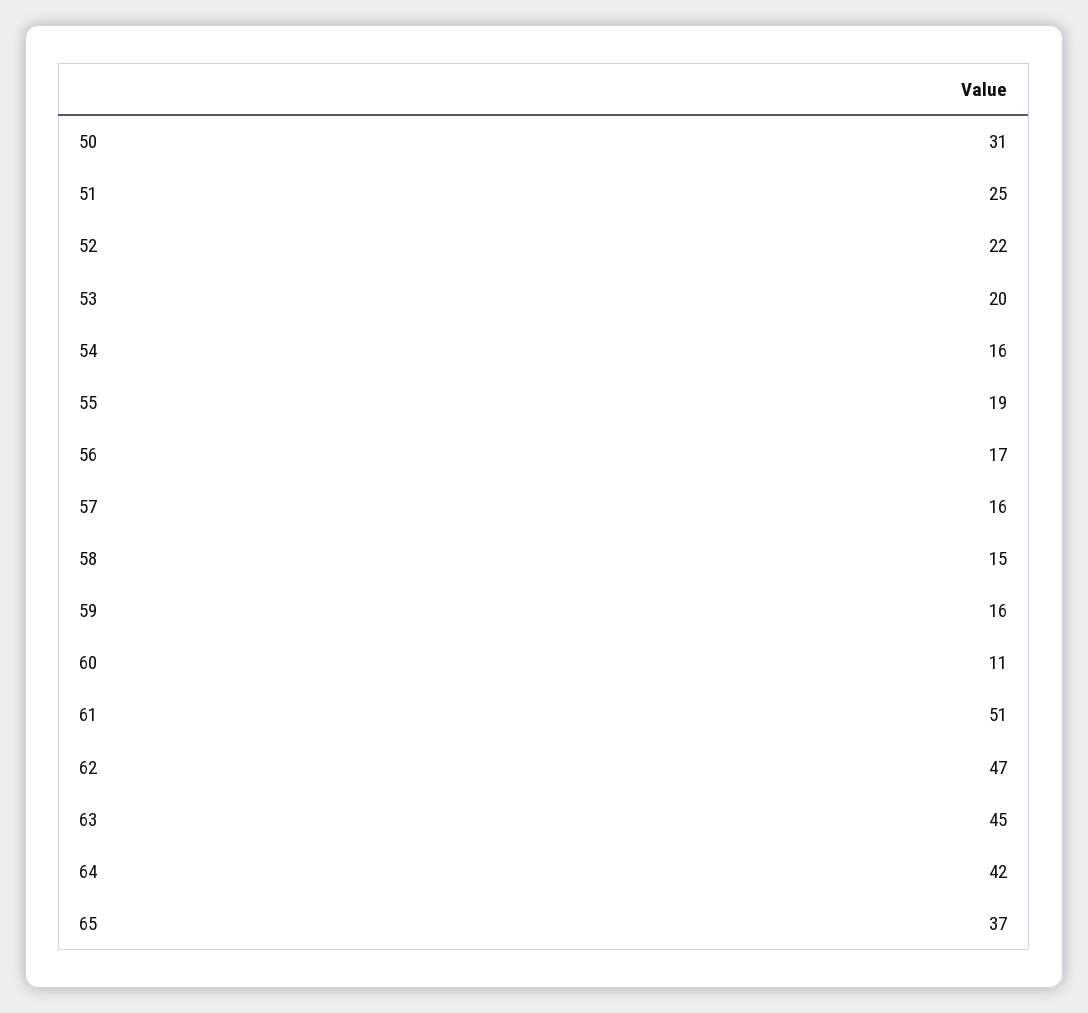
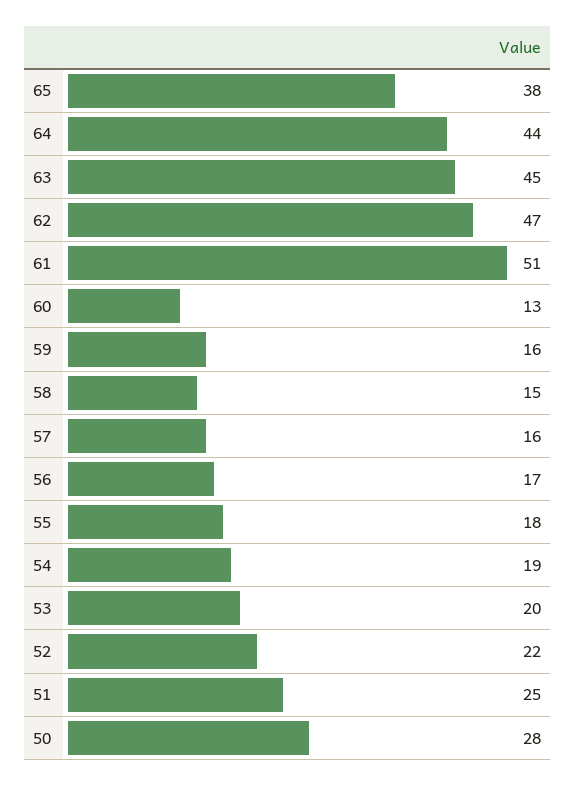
50: 31 -> 28
54: 16 -> 19
55: 19 -> 18
60: 11 -> 13
64: 42 -> 44
65: 37 -> 38

